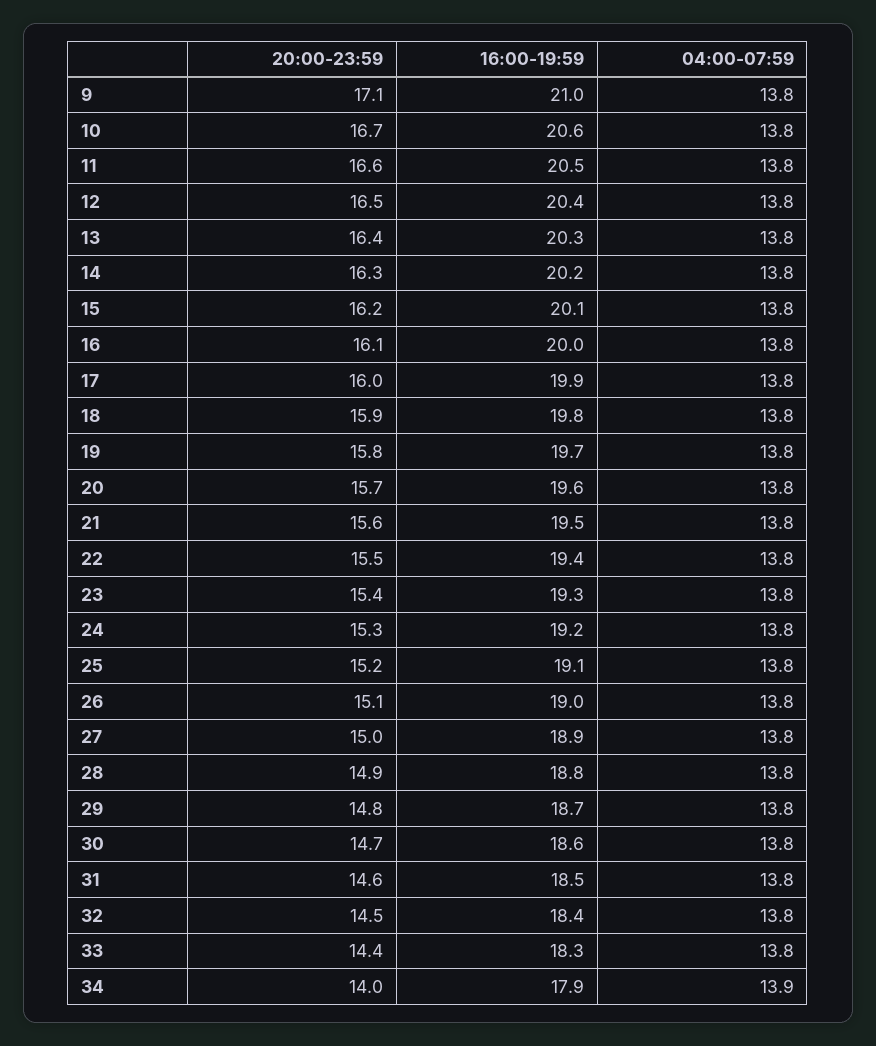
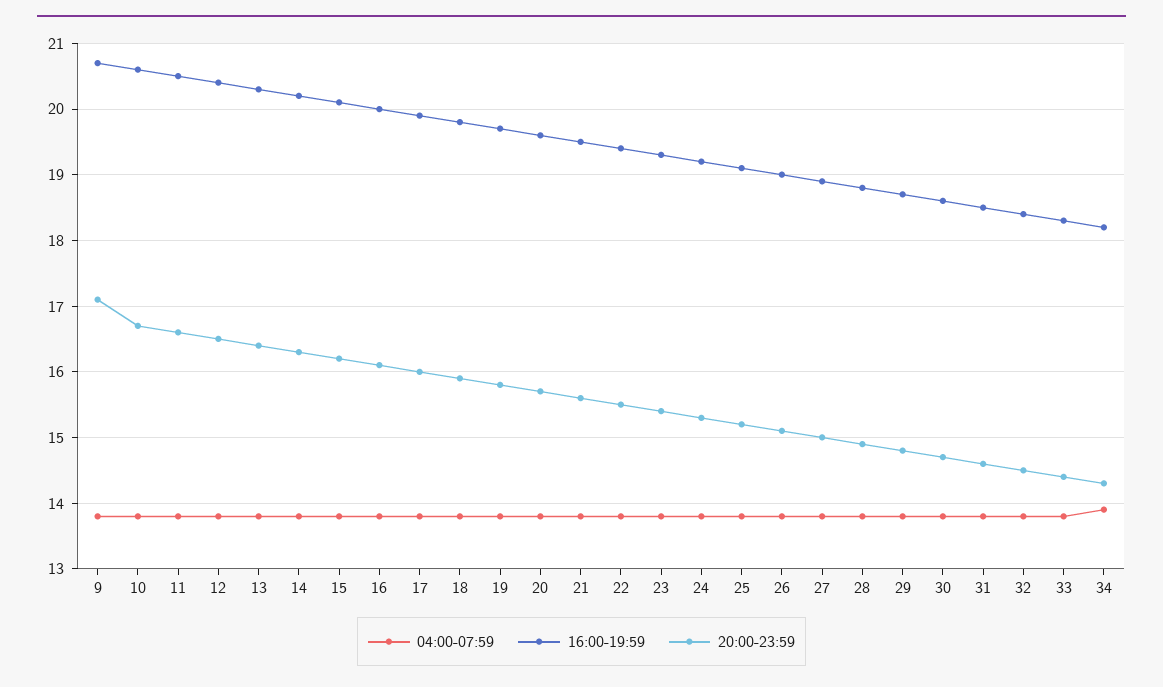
16:00-19:59, 9: 21 -> 20.7
20:00-23:59, 34: 14 -> 14.3
16:00-19:59, 34: 17.9 -> 18.2

